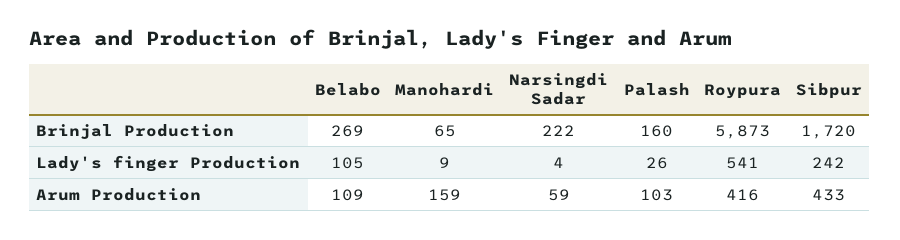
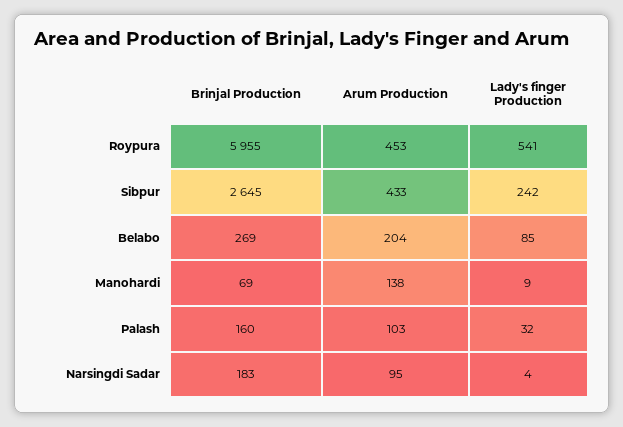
Manohardi, Brinjal Production: 65 -> 69
Narsingdi Sadar, Brinjal Production: 222 -> 183
Roypura, Brinjal Production: 5873 -> 5955
Sibpur, Brinjal Production: 1720 -> 2645
Belabo, Lady's finger Production: 105 -> 85
Palash, Lady's finger Production: 26 -> 32
Belabo, Arum Production: 109 -> 204
Manohardi, Arum Production: 159 -> 138
Narsingdi Sadar, Arum Production: 59 -> 95
Roypura, Arum Production: 416 -> 453

